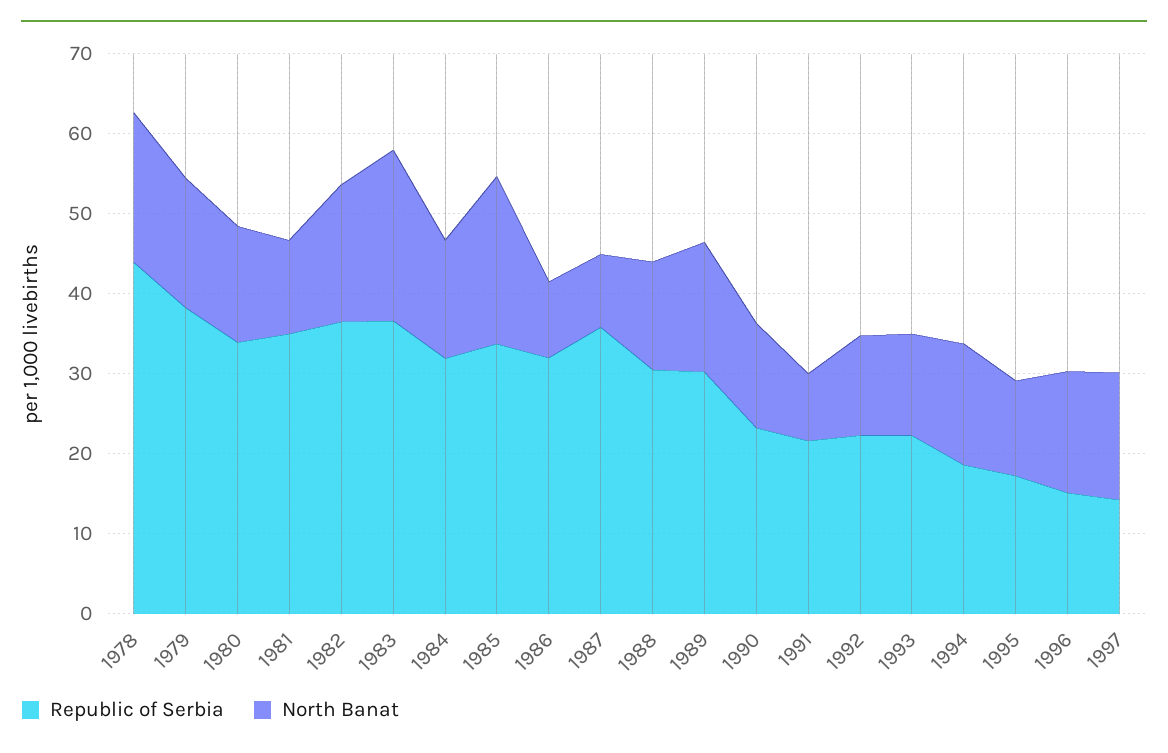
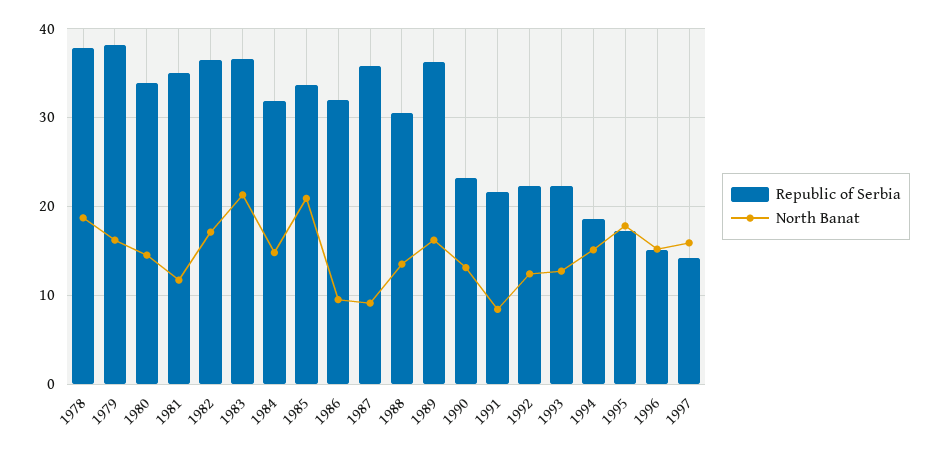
Republic of Serbia, 1978: 44 -> 38
Republic of Serbia, 1989: 30 -> 36
North Banat, 1995: 12 -> 18

